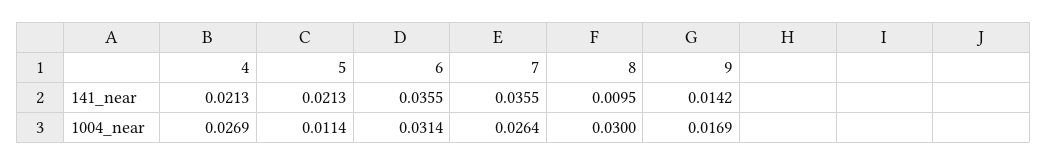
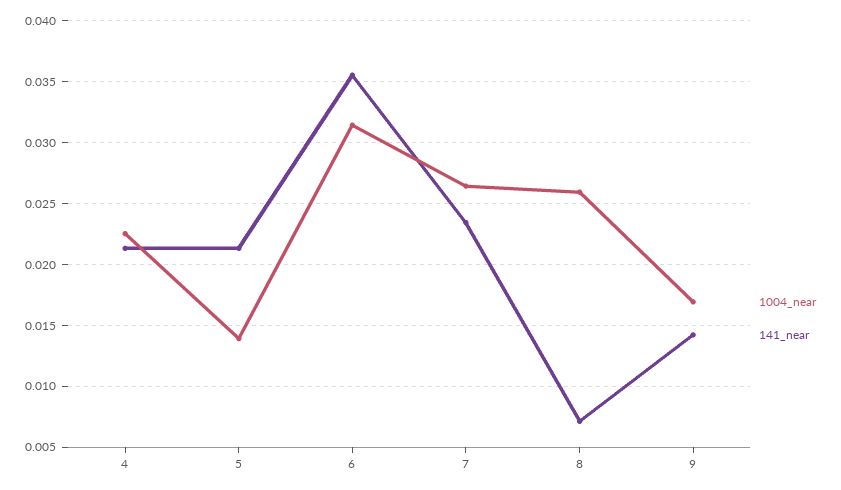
141_near, 7: 0.0355 -> 0.0235
141_near, 8: 0.0095 -> 0.007
1004_near, 4: 0.0269 -> 0.0225
1004_near, 5: 0.0114 -> 0.014
1004_near, 8: 0.03 -> 0.026

